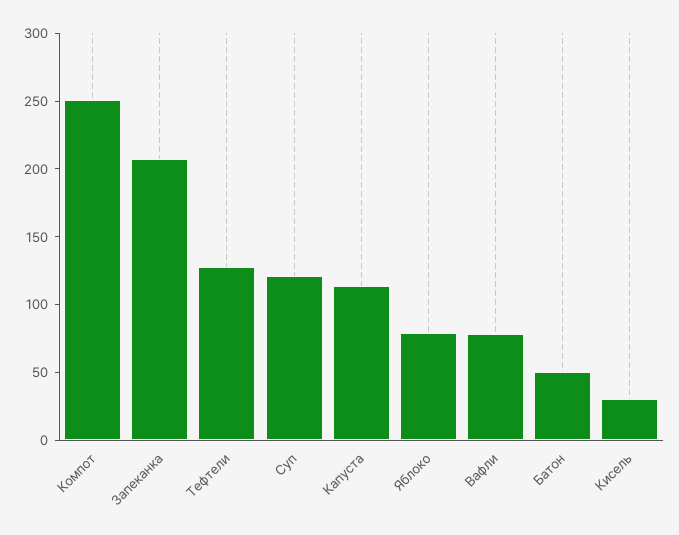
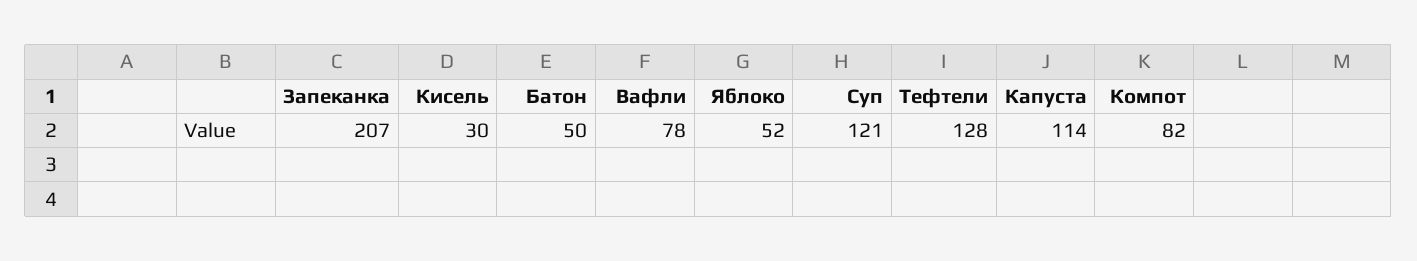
Компот: 250 -> 82
Яблоко: 80 -> 52

